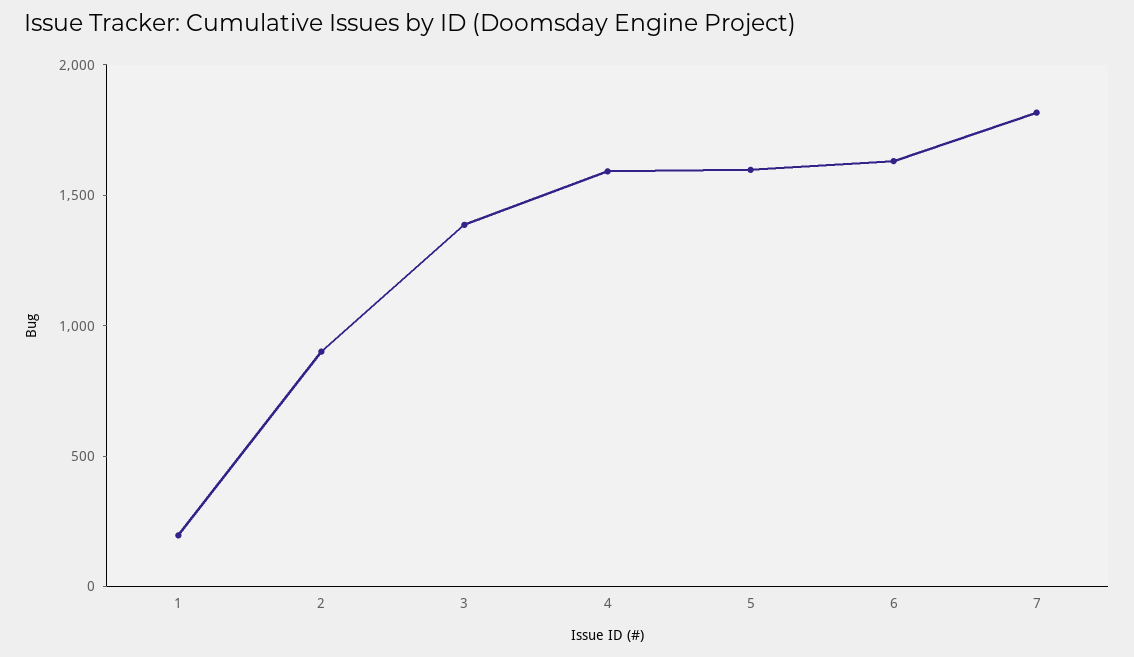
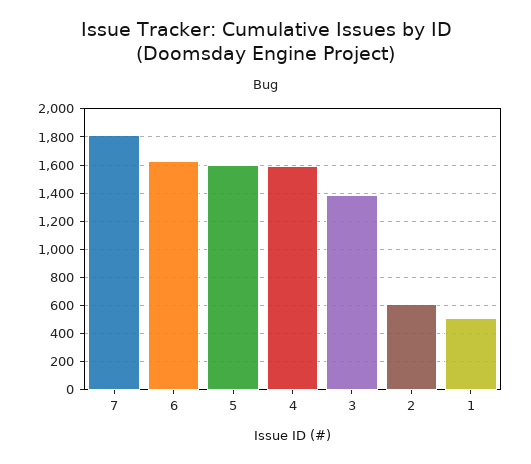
1: 200 -> 500
2: 900 -> 600

